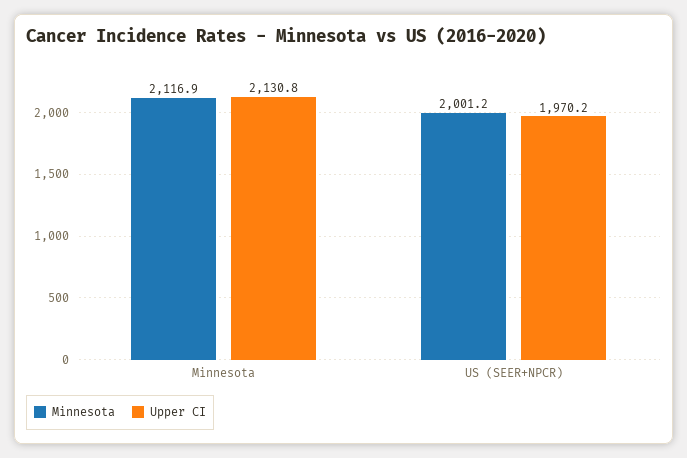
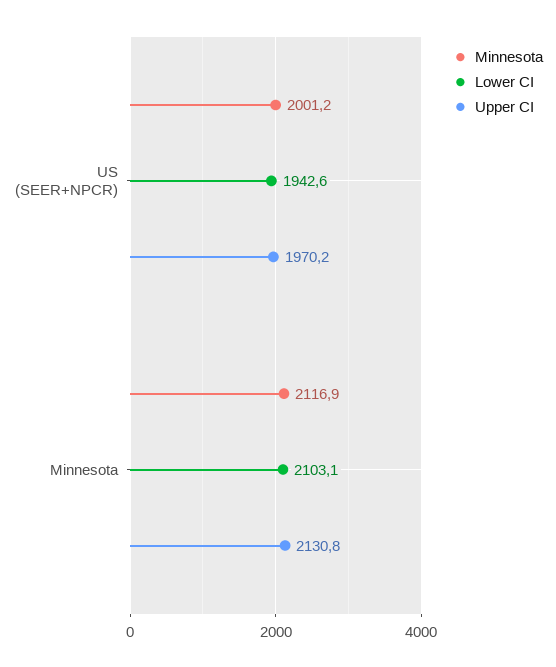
Lower CI, US (SEER+NPCR): none -> 1942.6
Lower CI, Minnesota: none -> 2103.1

